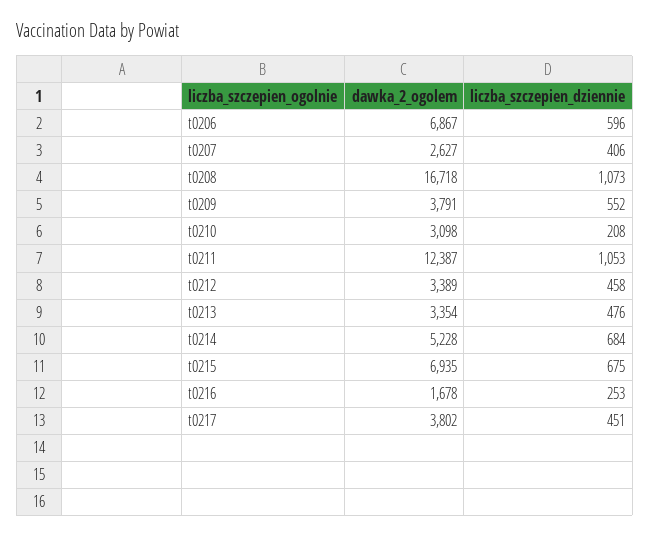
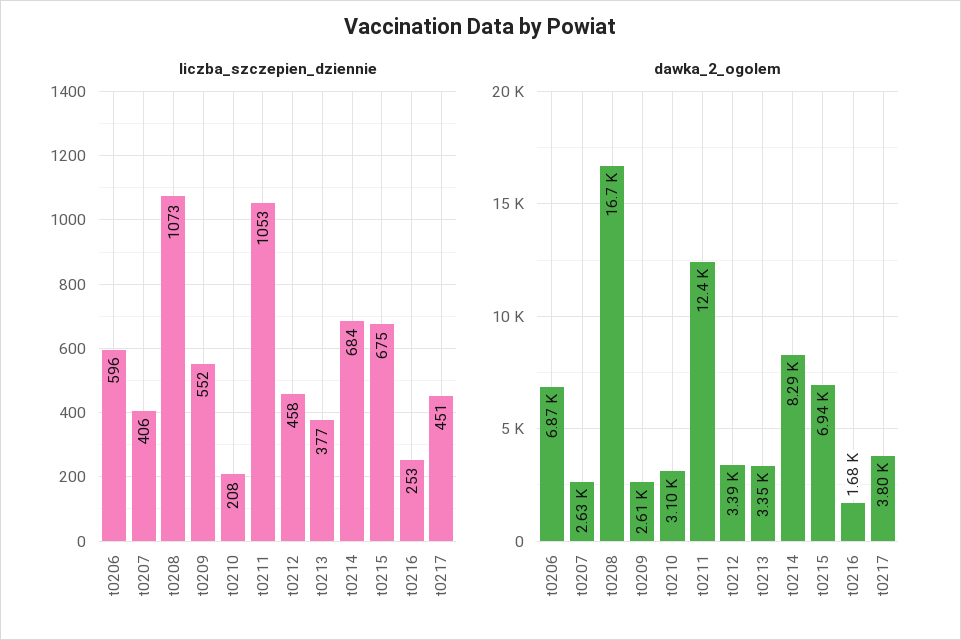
dawka_2_ogolem, t0209: 3791 -> 2610
liczba_szczepien_dziennie, t0213: 476 -> 377
dawka_2_ogolem, t0214: 5228 -> 8290

